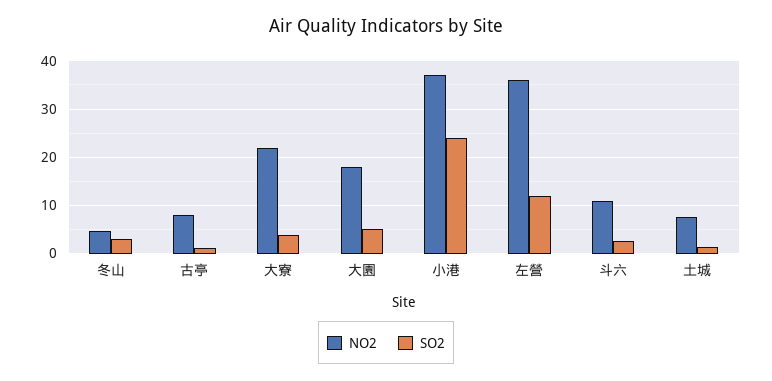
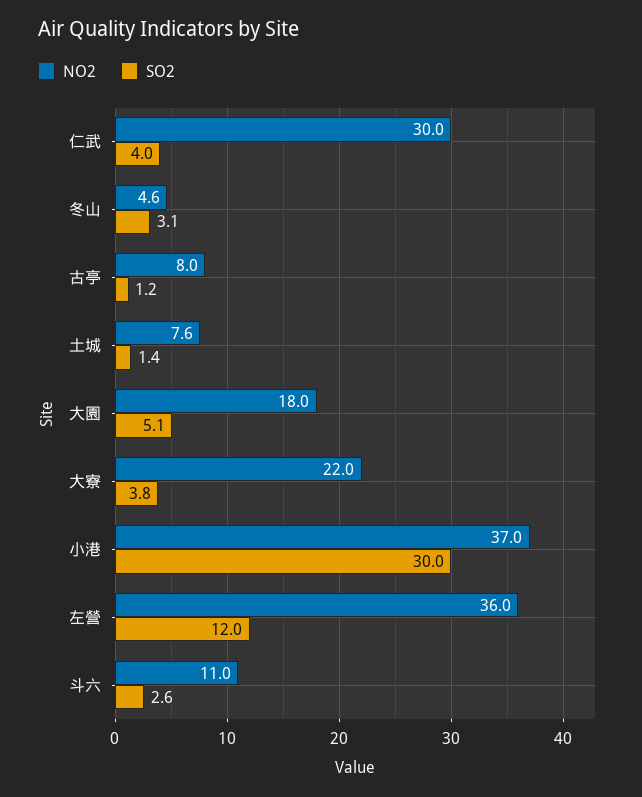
SO2, 小港: 24 -> 30
NO2, 仁武: none -> 30
SO2, 仁武: none -> 4

